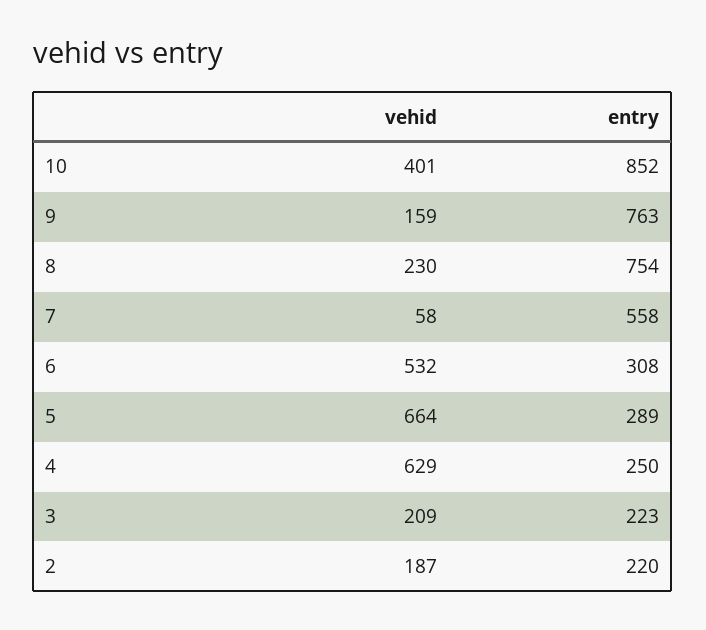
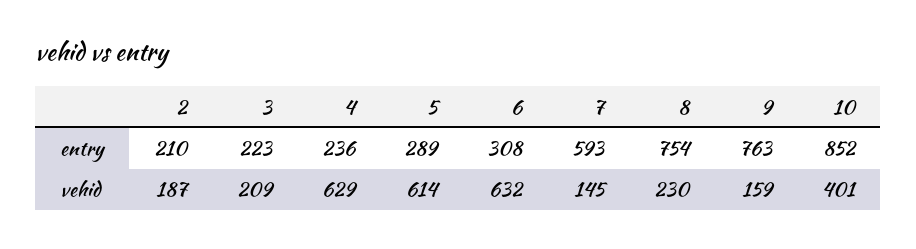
vehid, 7: 58 -> 145
entry, 7: 558 -> 593
vehid, 6: 532 -> 632
vehid, 5: 664 -> 614
entry, 4: 250 -> 236
entry, 2: 220 -> 210

